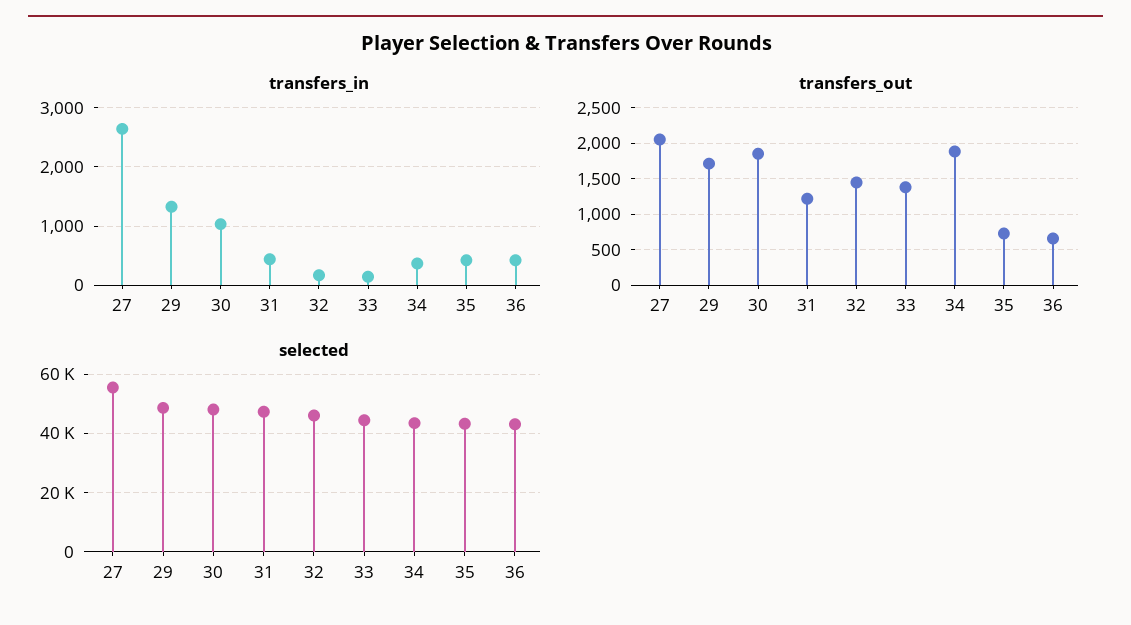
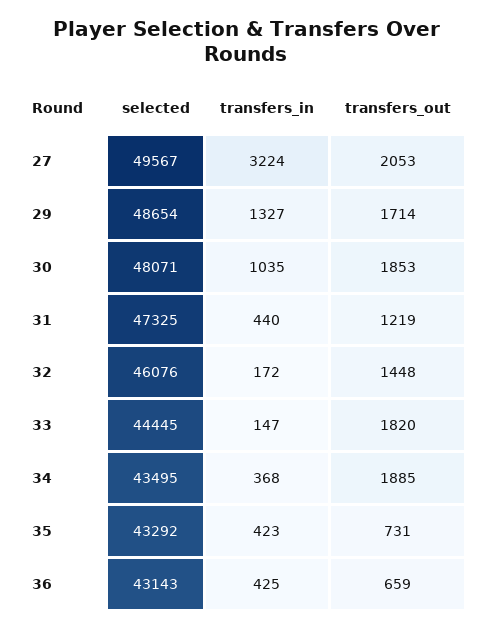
transfers_in, 27: 2600 -> 3224
transfers_out, 33: 1400 -> 1820
selected, 27: 55000 -> 49567

